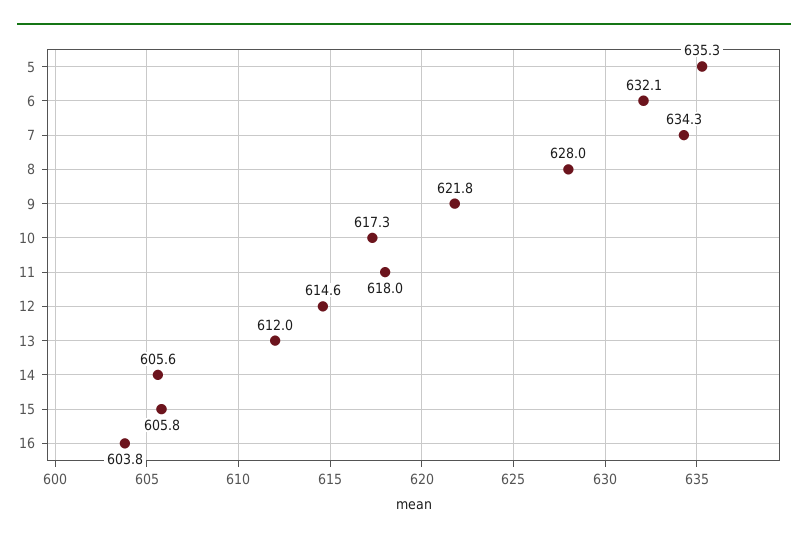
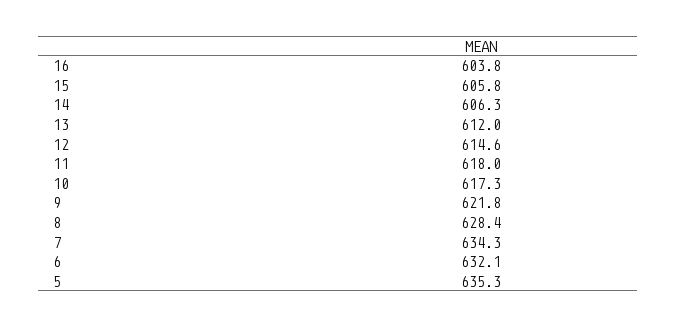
8: 628 -> 628.4
14: 605.6 -> 606.3

